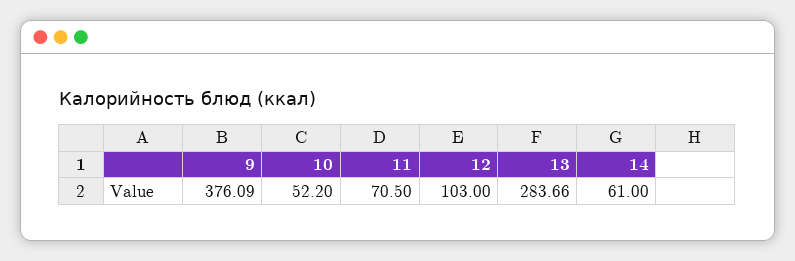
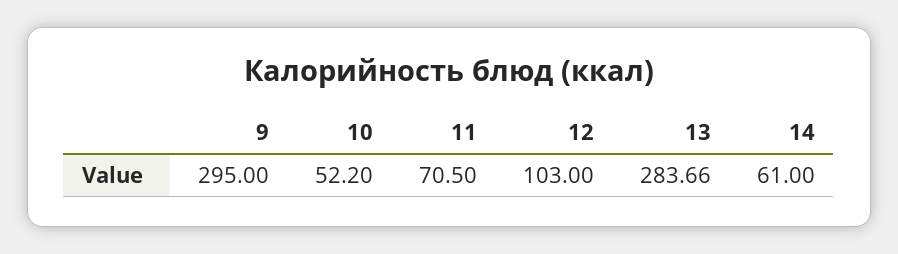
9: 376.09 -> 295

